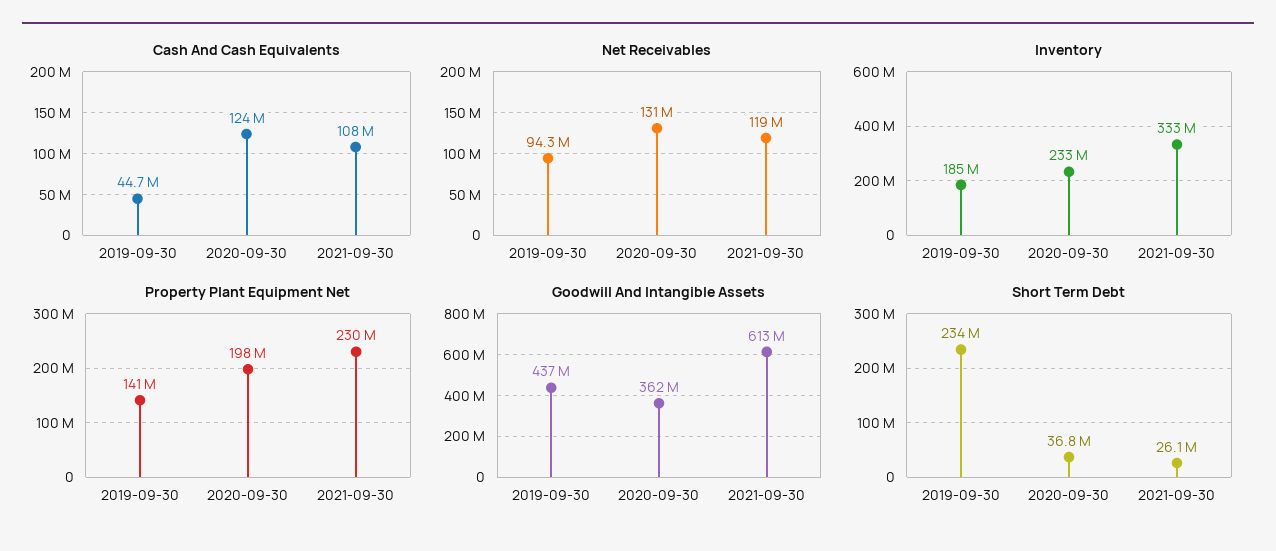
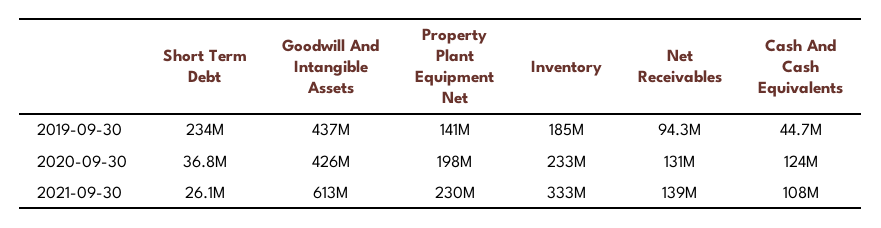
Net Receivables, 2021-09-30: 119000000 -> 139000000
Goodwill And Intangible Assets, 2020-09-30: 362000000 -> 426000000

